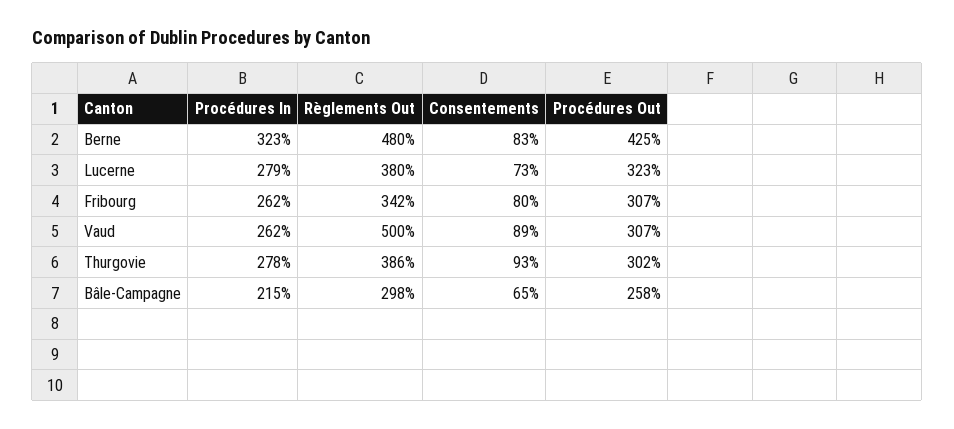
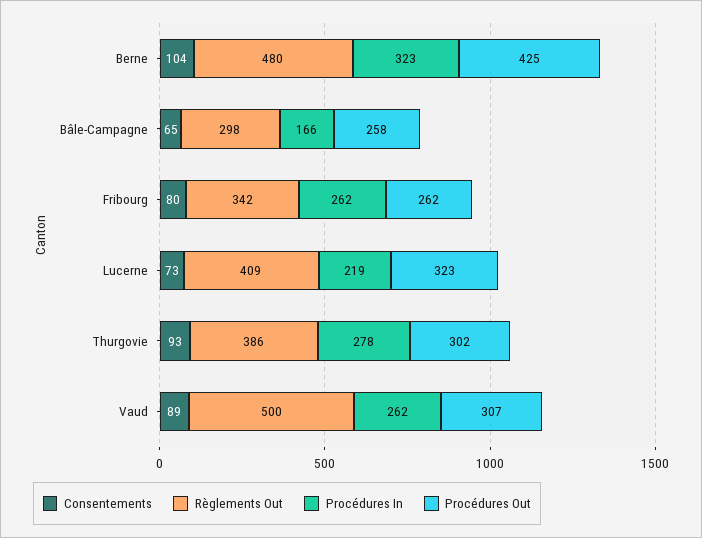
Consentements, Berne: 83 -> 104
Procédures In, Lucerne: 279 -> 219
Règlements Out, Lucerne: 380 -> 409
Procédures Out, Fribourg: 307 -> 262
Procédures In, Bâle-Campagne: 215 -> 166

